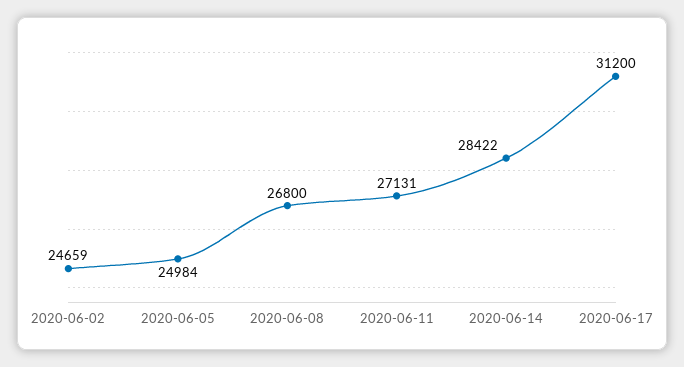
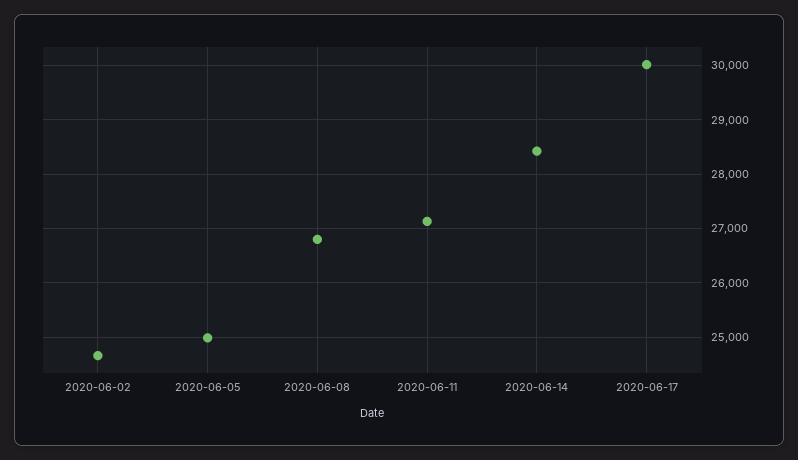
2020-06-17: 31200 -> 30000

